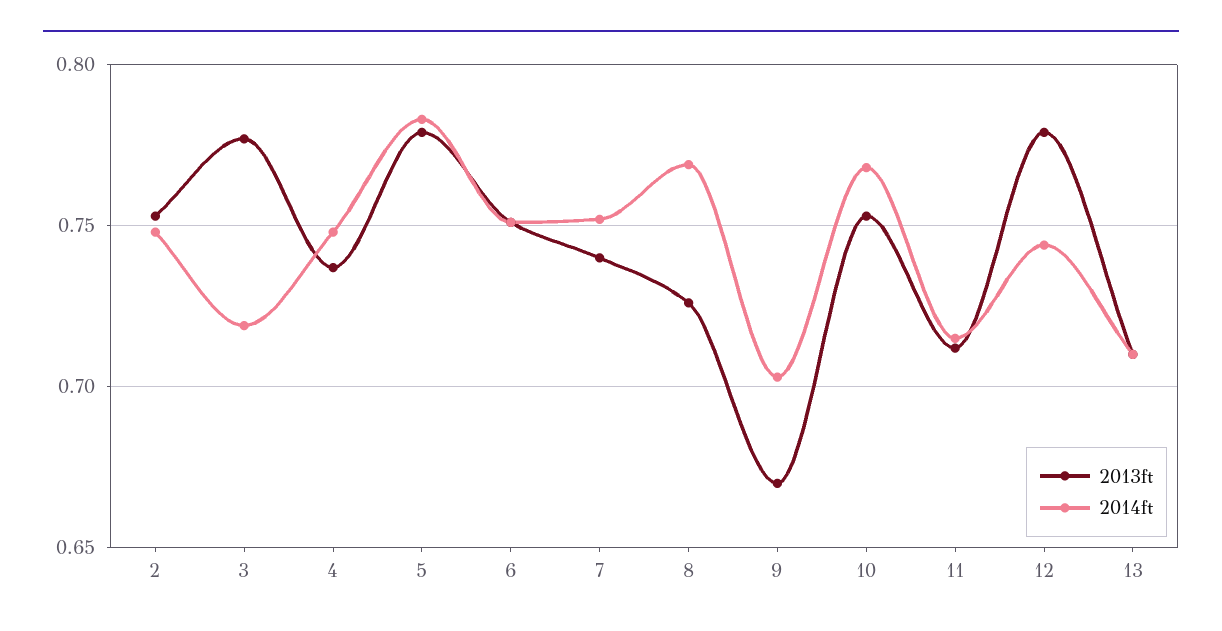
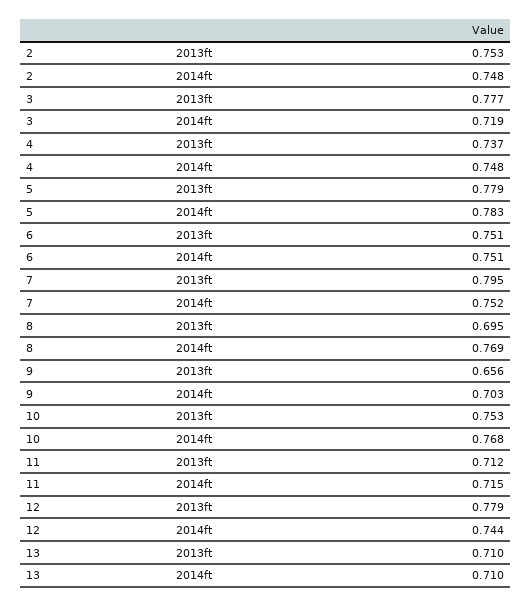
2013ft, 7: 0.74 -> 0.795
2013ft, 8: 0.725 -> 0.695
2013ft, 9: 0.67 -> 0.656

